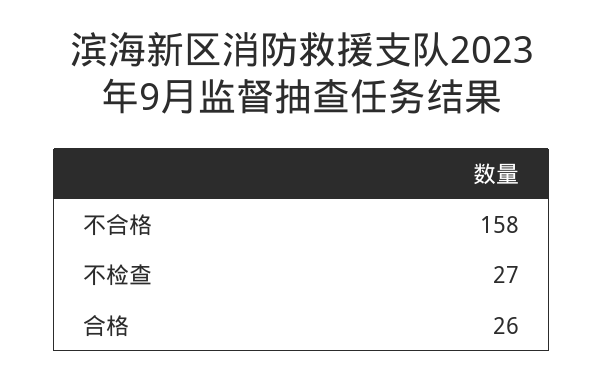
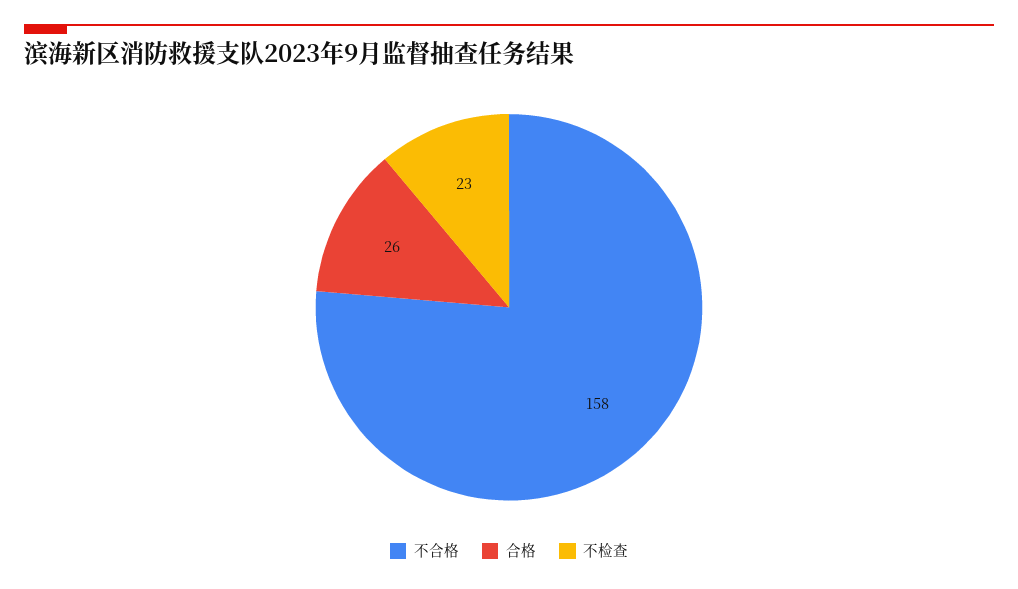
不检查: 27 -> 23

